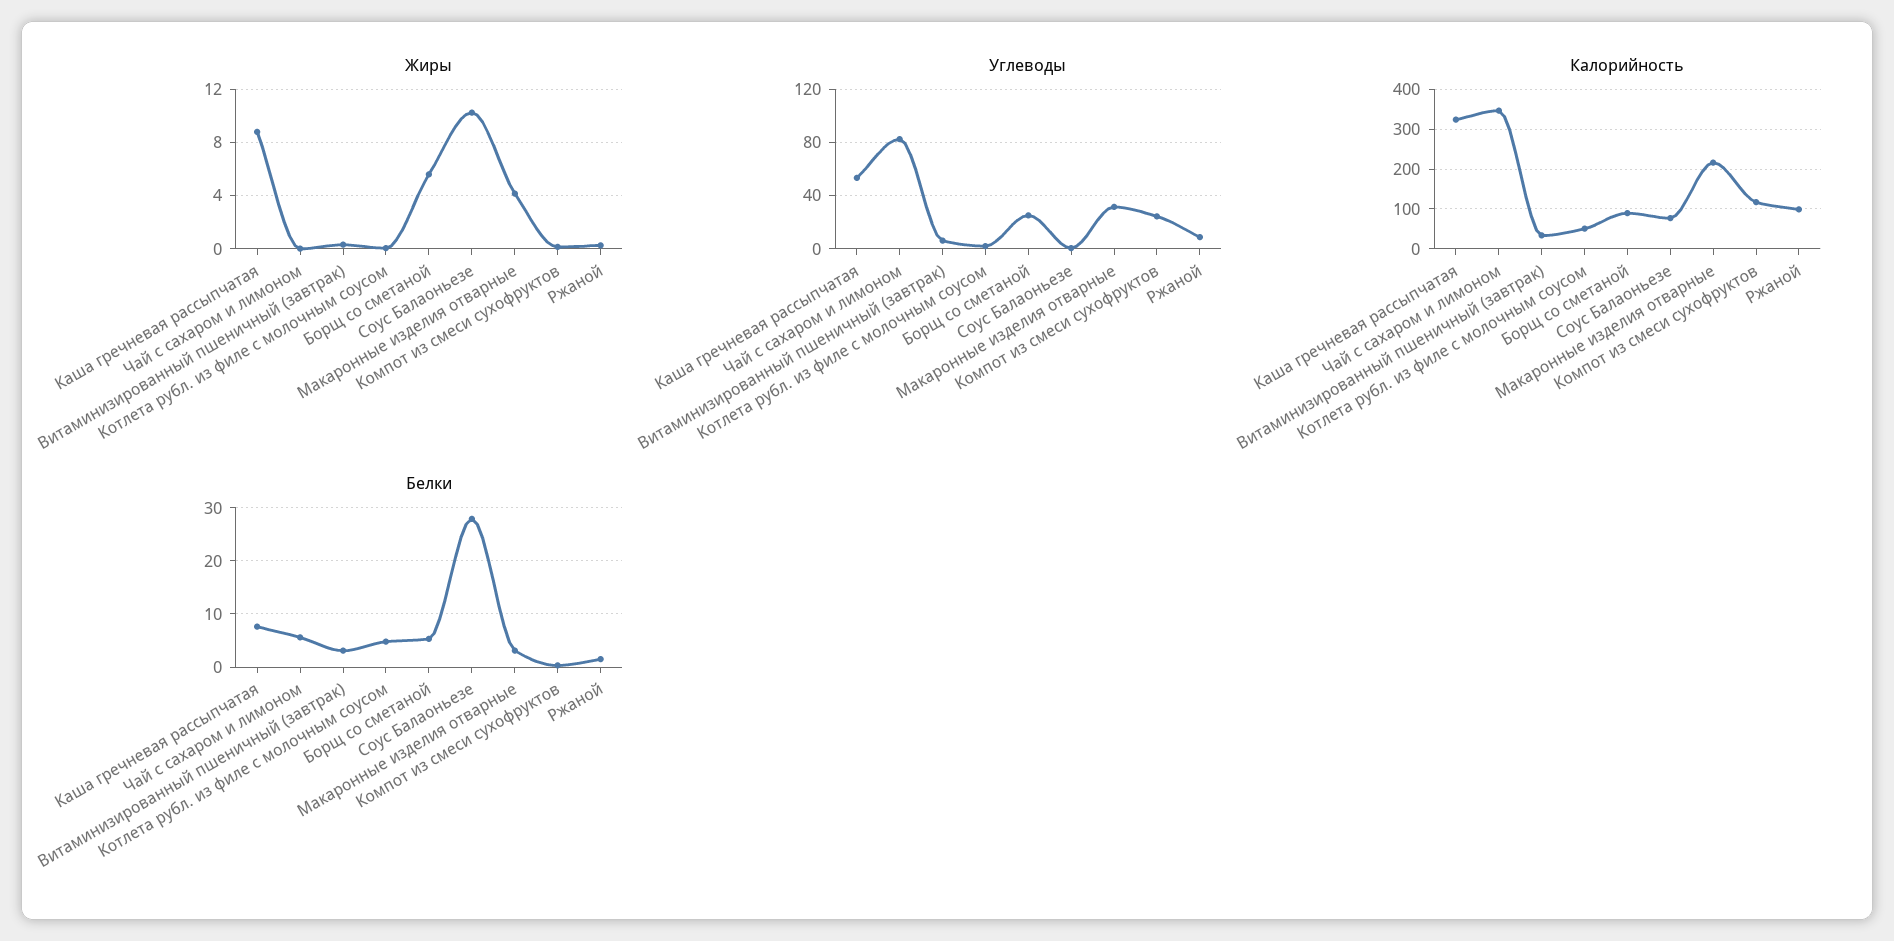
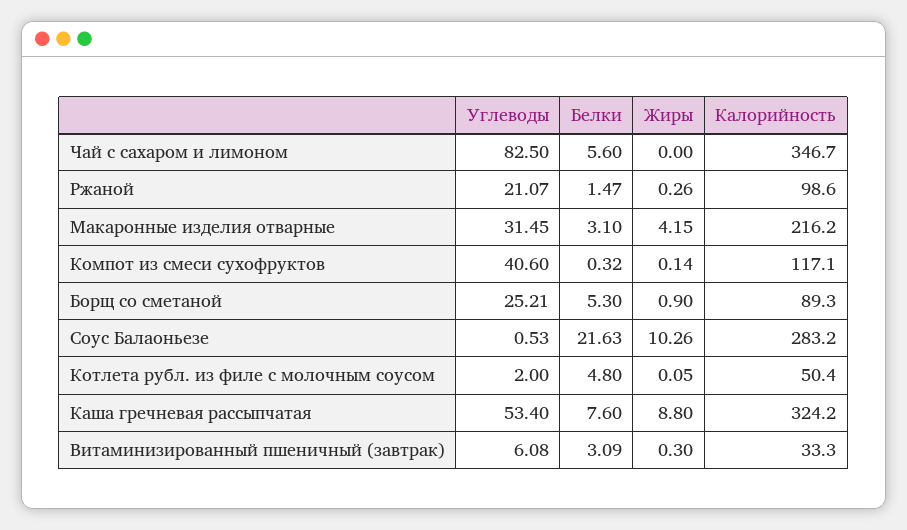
Жиры, Борщ со сметаной: 5.5 -> 0.9
Углеводы, Компот из смеси сухофруктов: 25 -> 40.6
Углеводы, Ржаной: 10 -> 21.07
Калорийность, Соус Балаоньезе: 80 -> 283.2
Белки, Соус Балаоньезе: 28 -> 21.63

